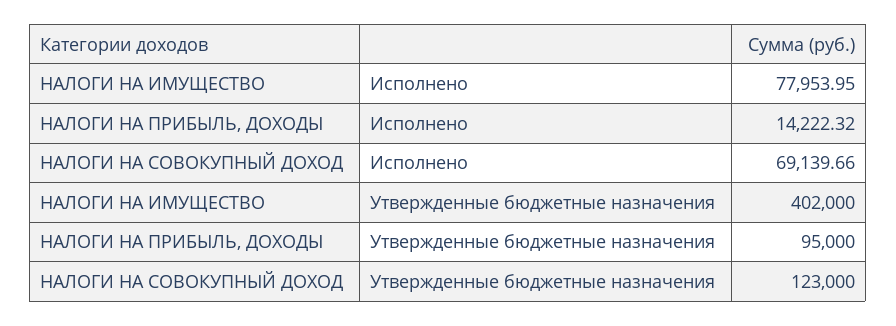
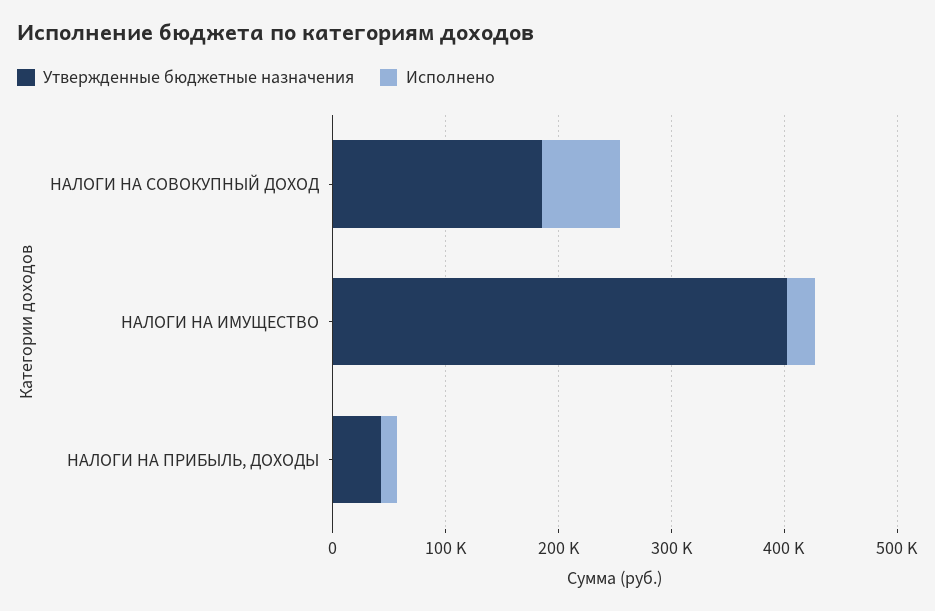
Исполнено, НАЛОГИ НА ИМУЩЕСТВО: 77953.95 -> 20000
Утвержденные бюджетные назначения, НАЛОГИ НА ПРИБЫЛЬ, ДОХОДЫ: 95000 -> 40000
Утвержденные бюджетные назначения, НАЛОГИ НА СОВОКУПНЫЙ ДОХОД: 123000 -> 180000

